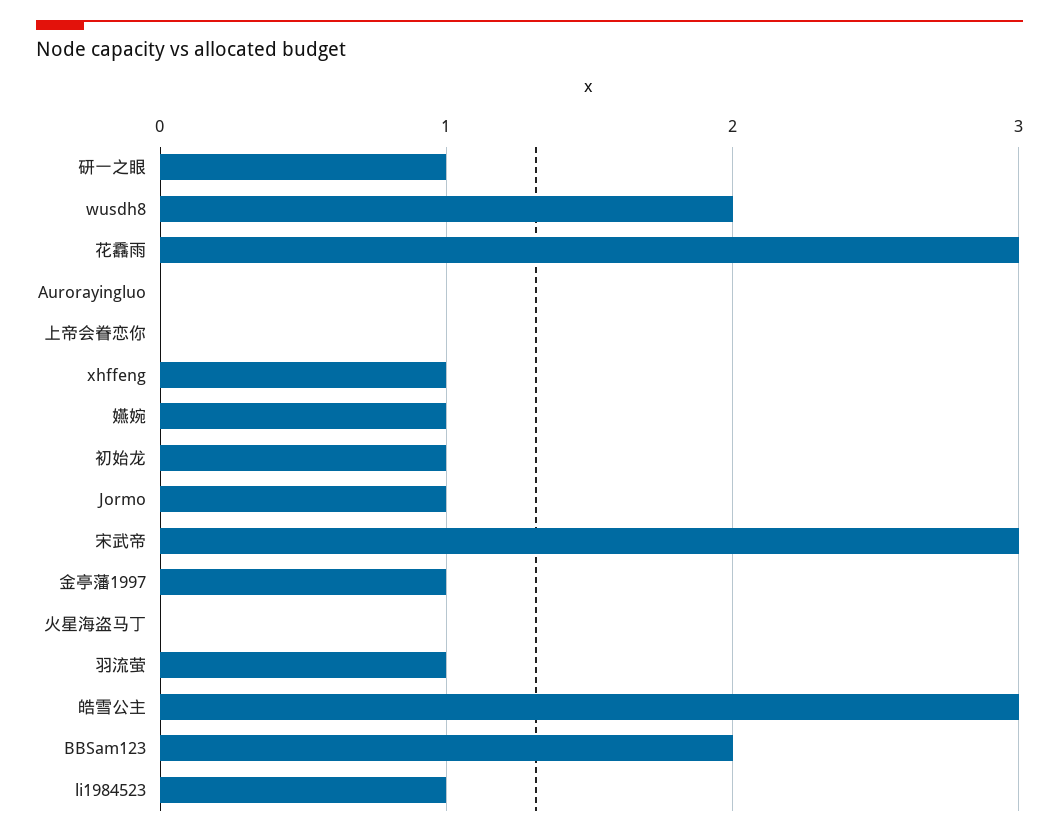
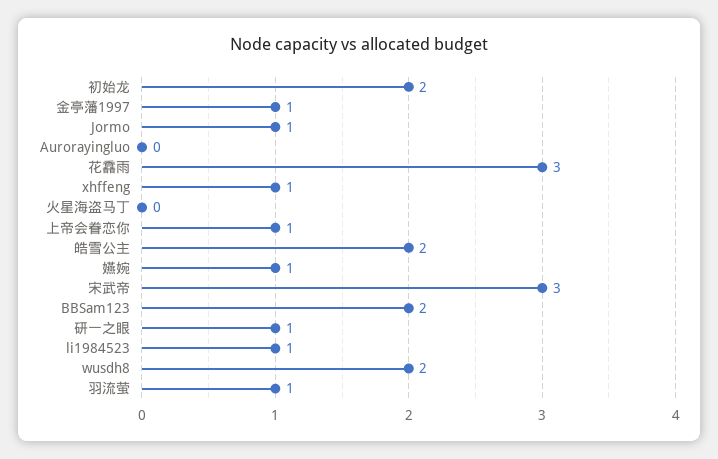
上帝会眷恋你: 0 -> 1
初始龙: 1 -> 2
皓雪公主: 3 -> 2

